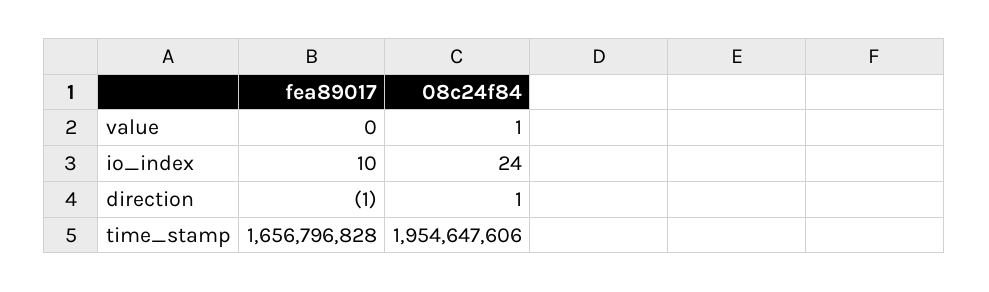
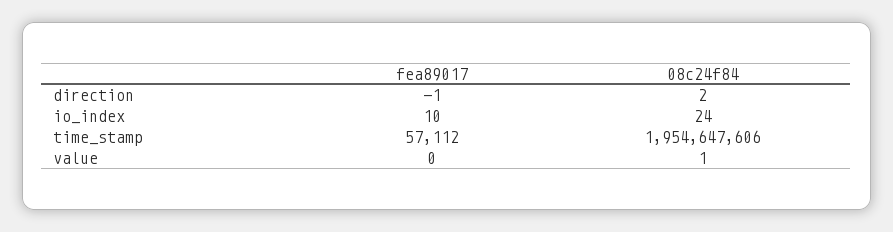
08c24f84, direction: 1 -> 2
fea89017, time_stamp: 1656796828 -> 57112

